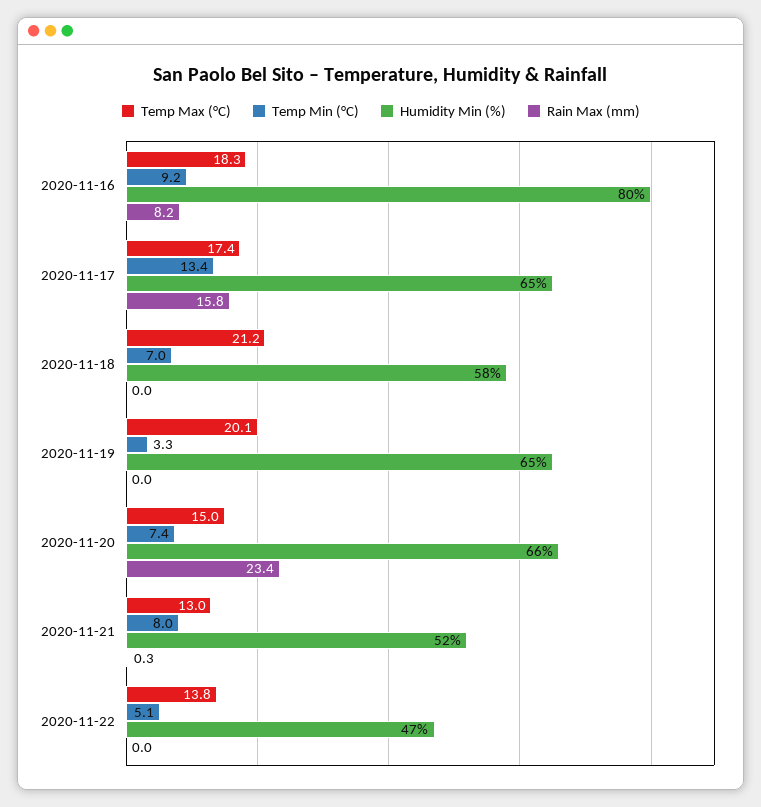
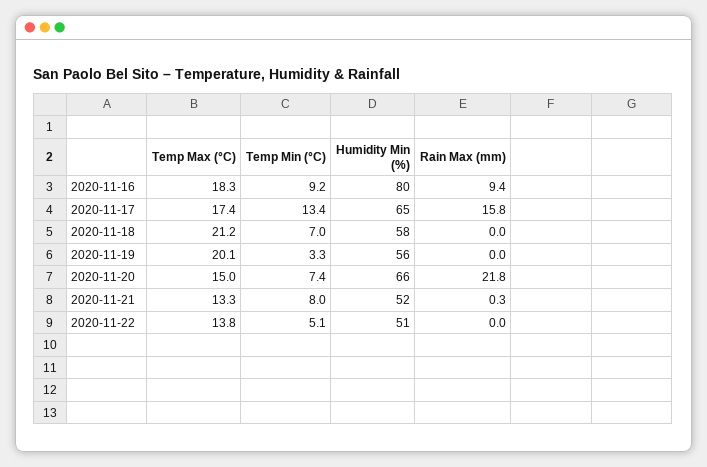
Rain Max (mm), 2020-11-16: 8.2 -> 9.4
Humidity Min (%), 2020-11-19: 65 -> 56
Rain Max (mm), 2020-11-20: 23.4 -> 21.8
Temp Max (°C), 2020-11-21: 13 -> 13.3
Humidity Min (%), 2020-11-22: 47 -> 51

